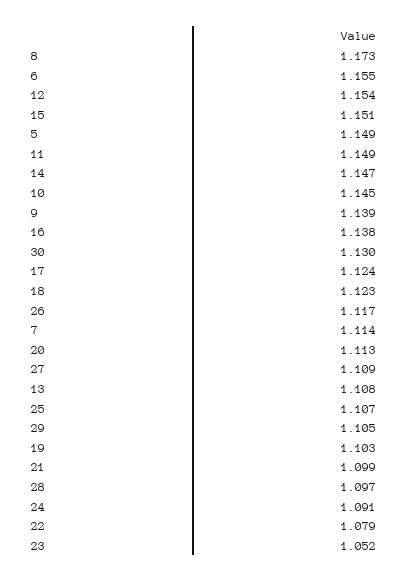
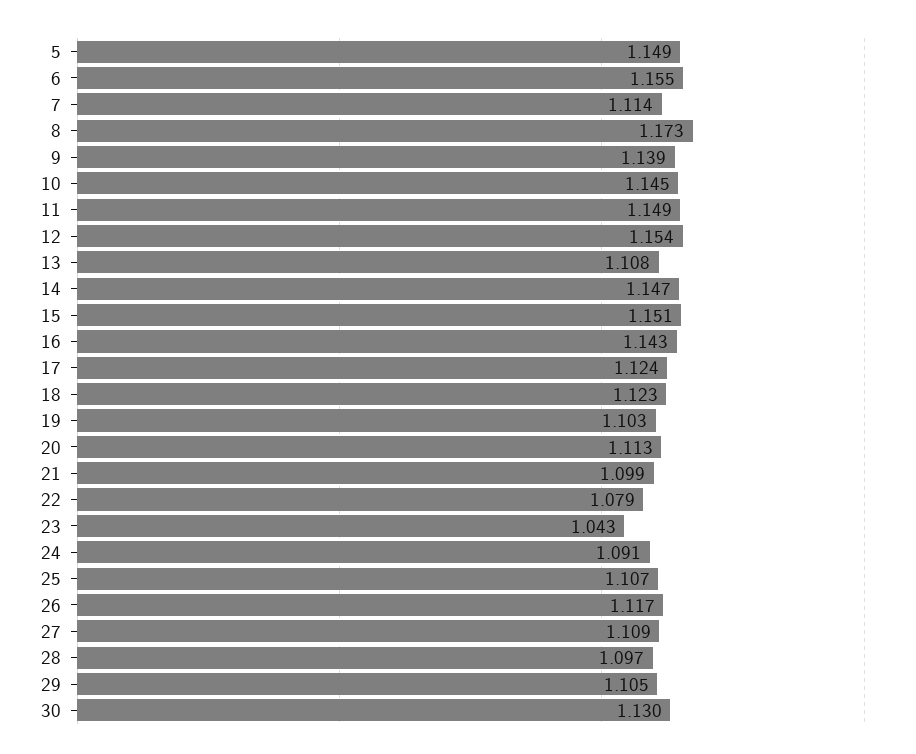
16: 1.138 -> 1.143
23: 1.052 -> 1.043

